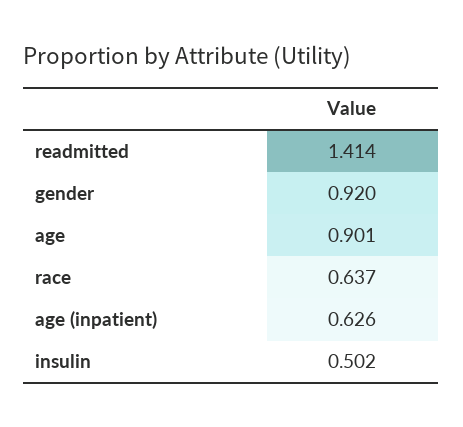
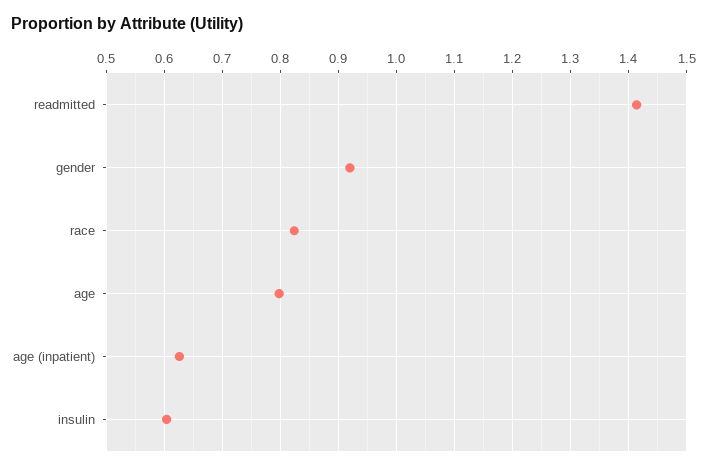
age: 0.901 -> 0.8
race: 0.637 -> 0.82
insulin: 0.502 -> 0.6

